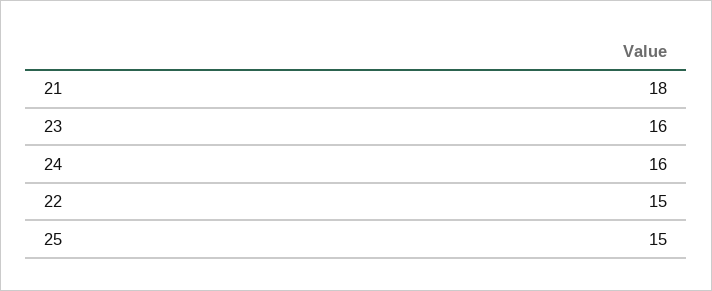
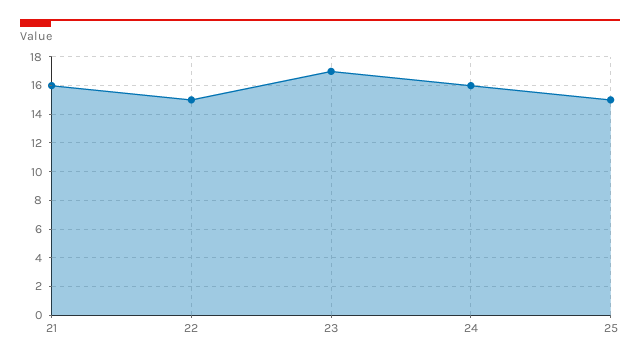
21: 18 -> 16
23: 16 -> 17

